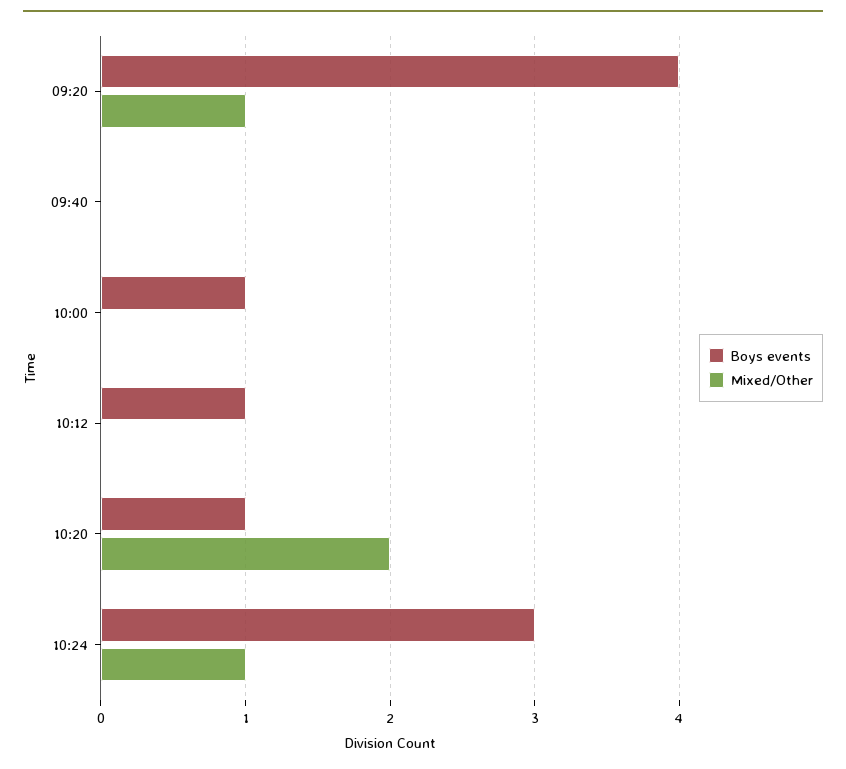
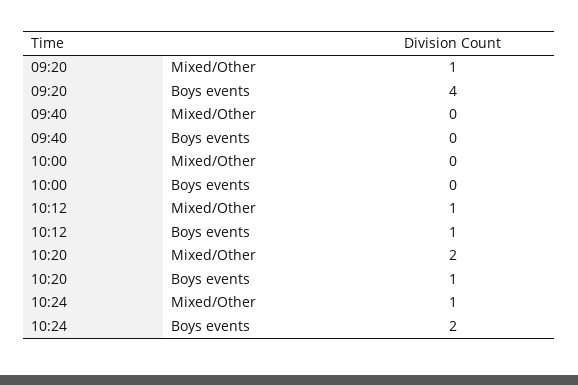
Boys events, 10:00: 1 -> 0
Mixed/Other, 10:12: 0 -> 1
Boys events, 10:24: 3 -> 2

